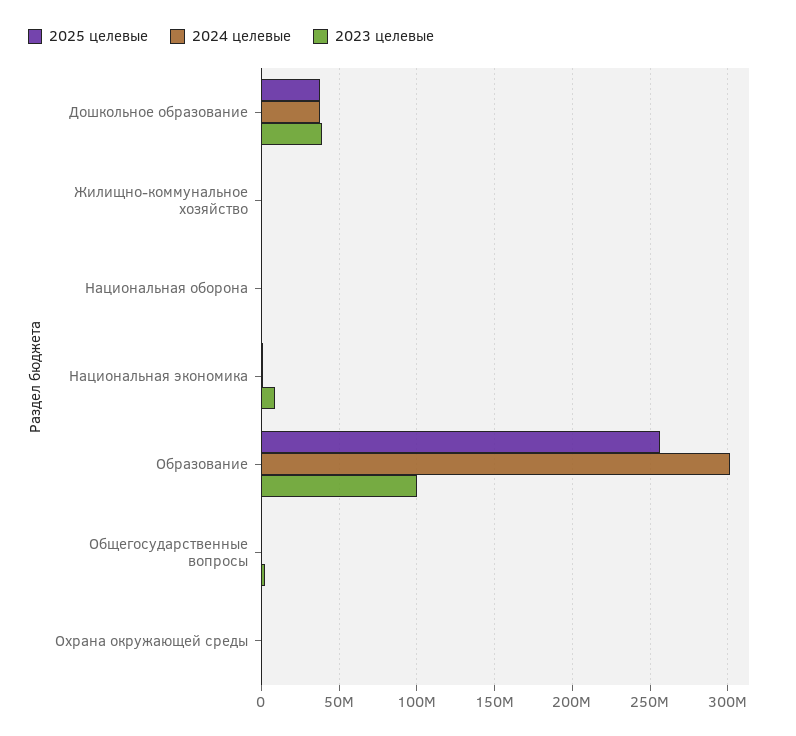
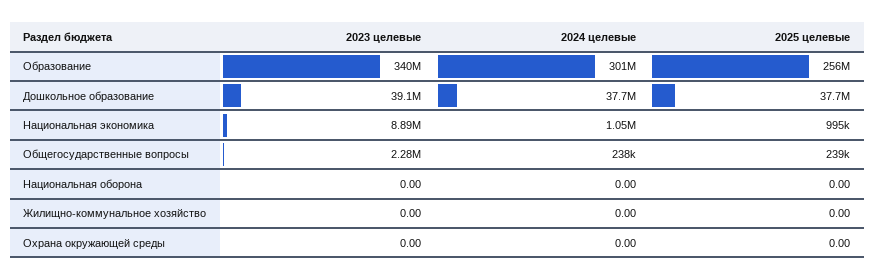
2023 целевые, Образование: 100000000 -> 340000000

